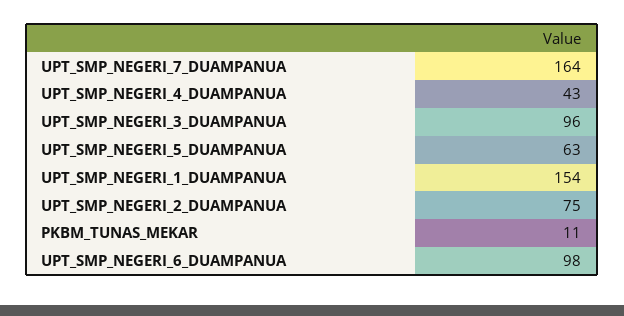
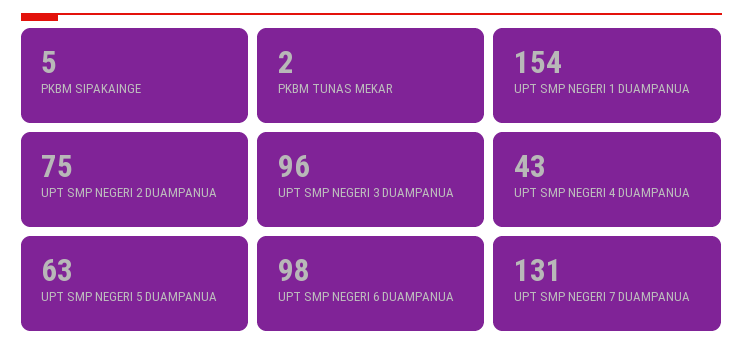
UPT_SMP_NEGERI_7_DUAMPANUA: 164 -> 131
PKBM_TUNAS_MEKAR: 11 -> 2
PKBM SIPAKAINGE: none -> 5

